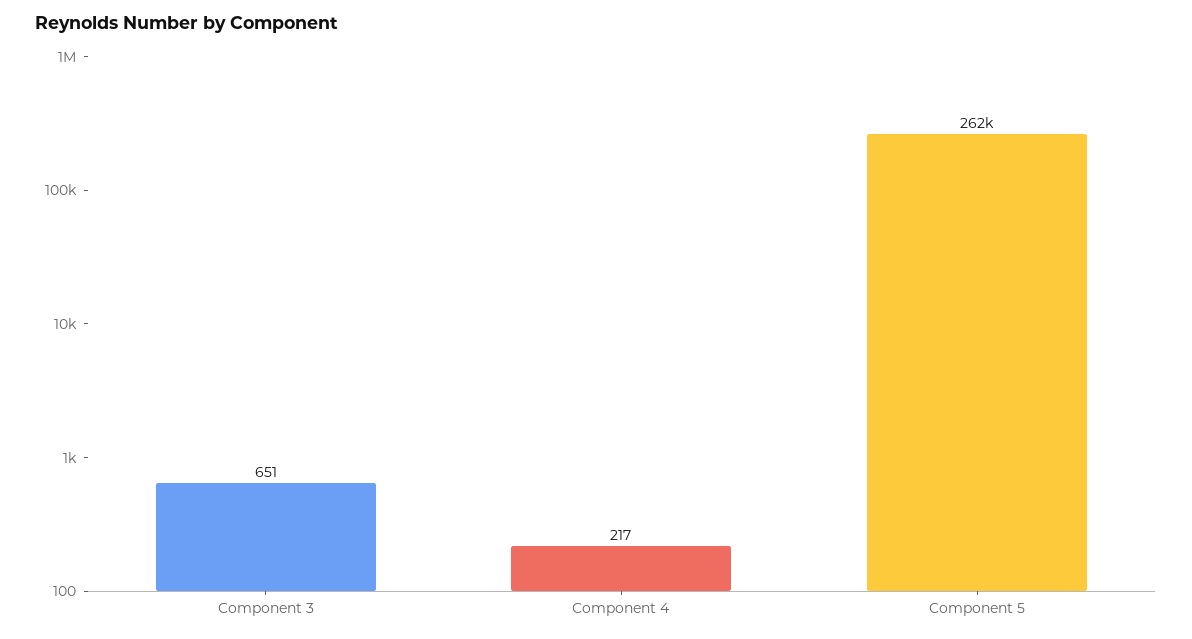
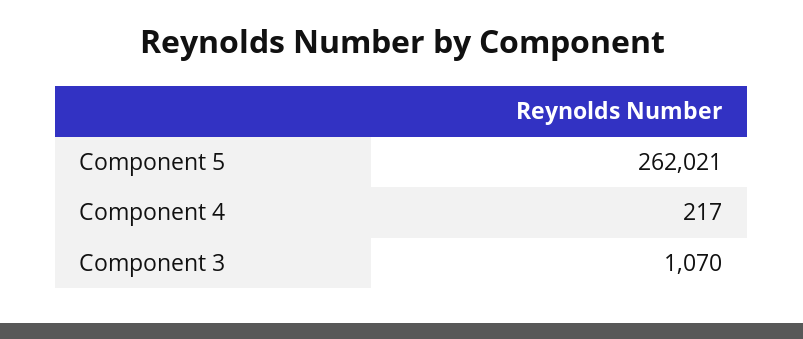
Component 3: 651 -> 1070

